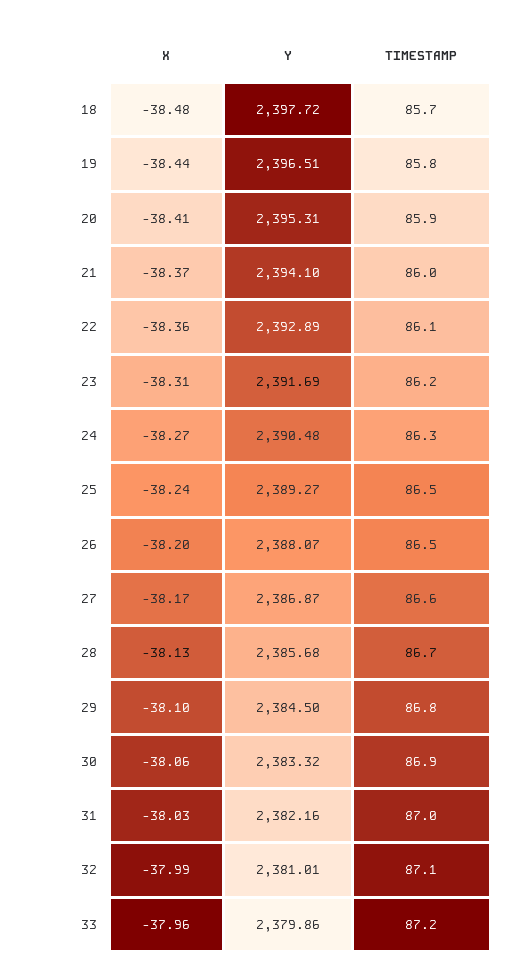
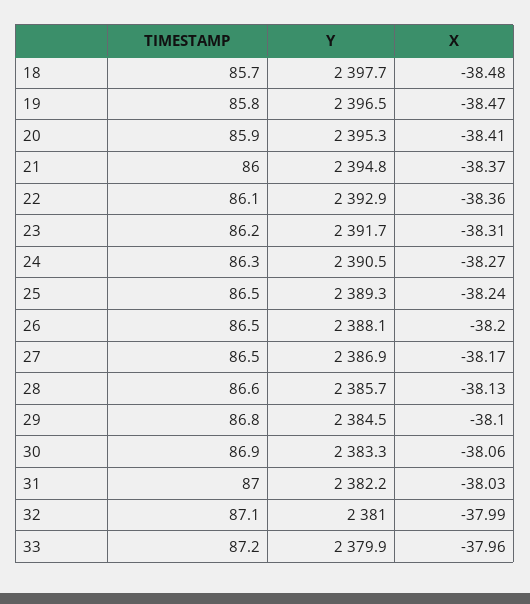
X, 19: -38.44 -> -38.47
Y, 21: 2394.1 -> 2394.8
TIMESTAMP, 27: 86.6 -> 86.5
TIMESTAMP, 28: 86.7 -> 86.6

